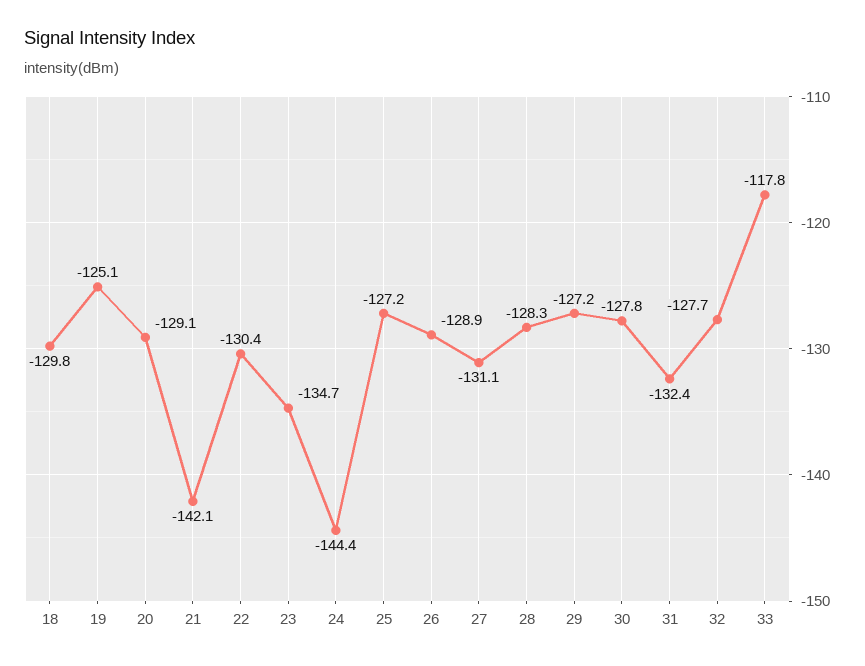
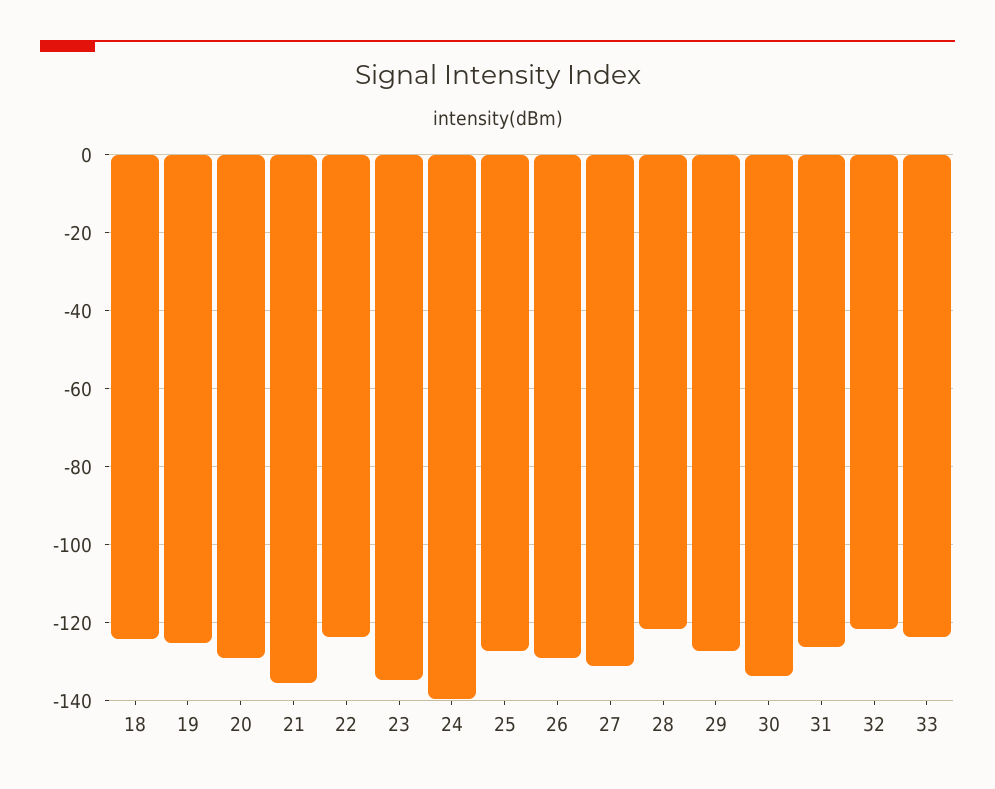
18: -129.8 -> -124
21: -142.1 -> -136
22: -130.4 -> -124
24: -144.4 -> -140
28: -128.3 -> -122
30: -127.8 -> -134
31: -132.4 -> -126
32: -127.7 -> -122
33: -117.8 -> -124

